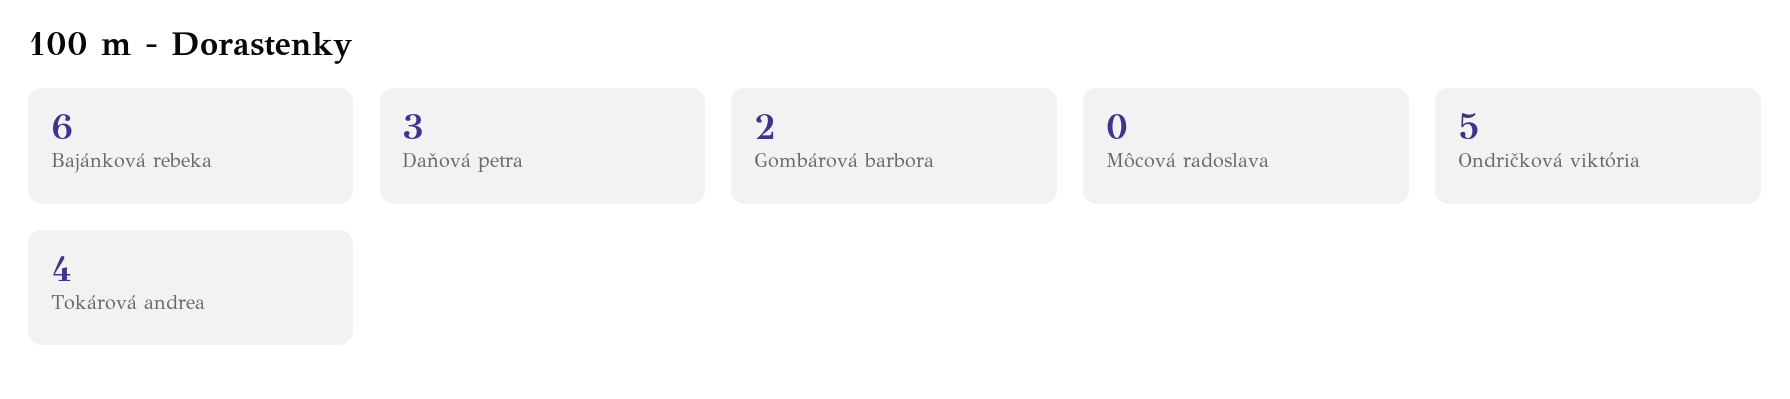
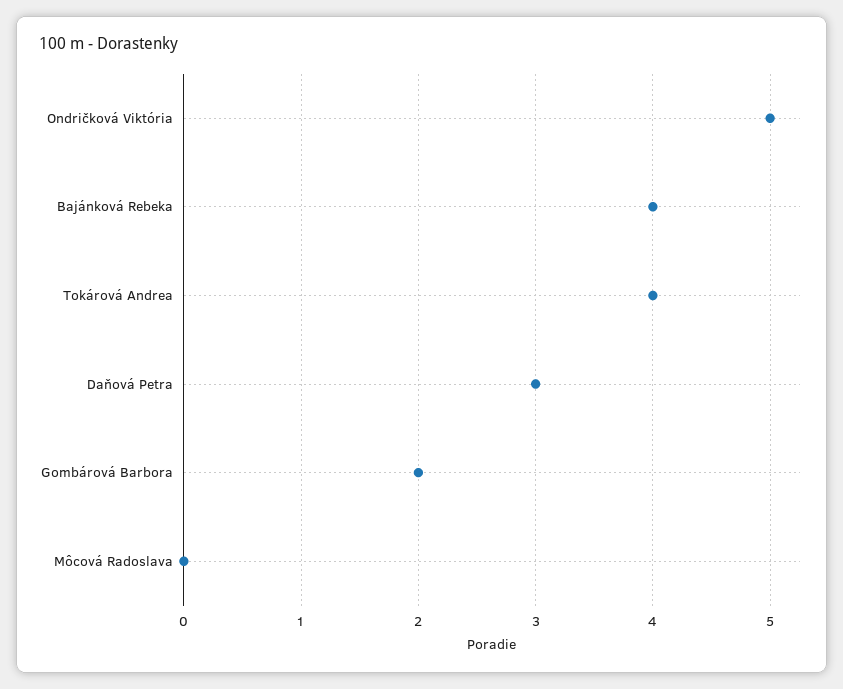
Bajánková rebeka: 6 -> 4

